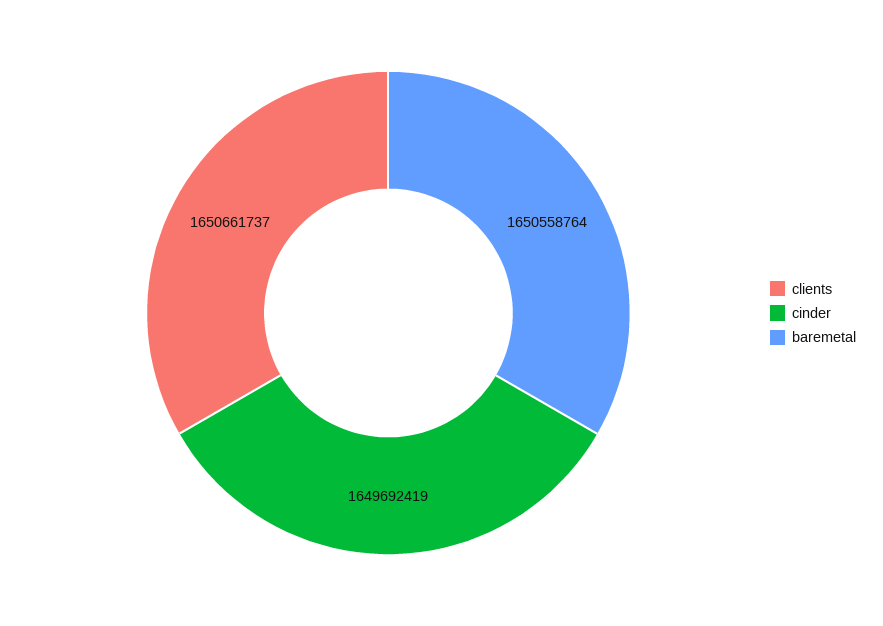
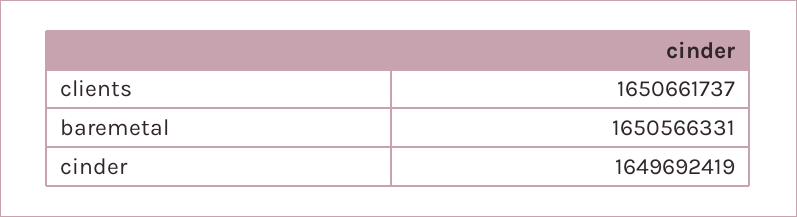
baremetal: 1650558764 -> 1650566331

